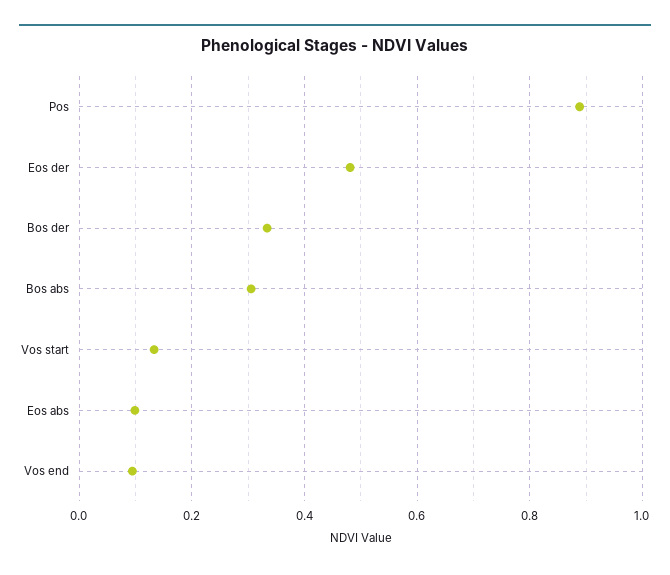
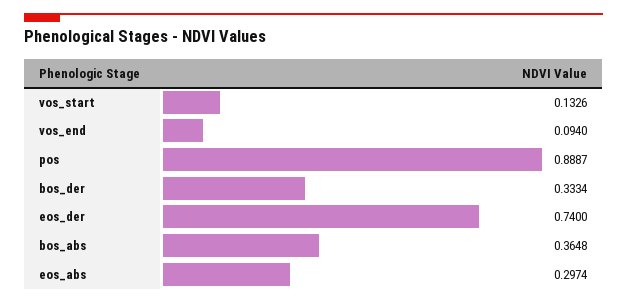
Eos der: 0.48 -> 0.74
Bos abs: 0.3 -> 0.3648
Eos abs: 0.1 -> 0.2974

